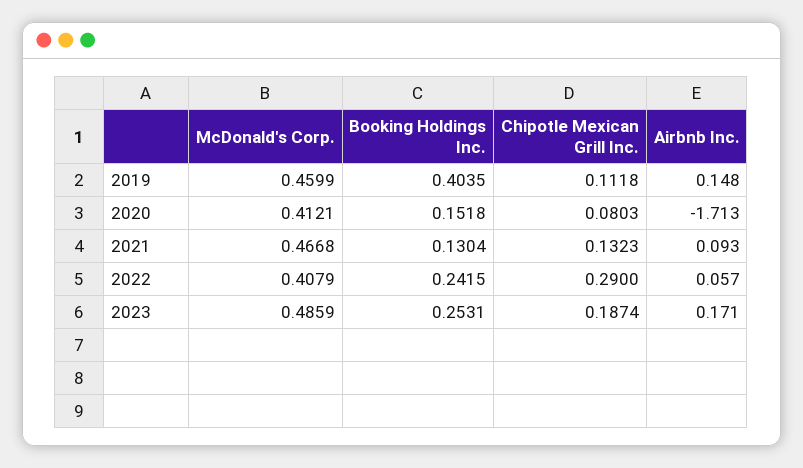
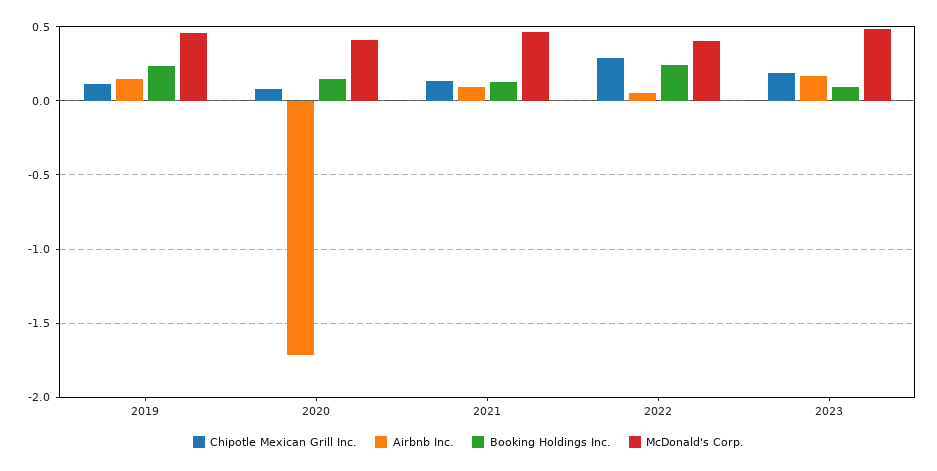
Booking Holdings Inc., 2019: 0.4035 -> 0.25
Booking Holdings Inc., 2023: 0.2531 -> 0.1

